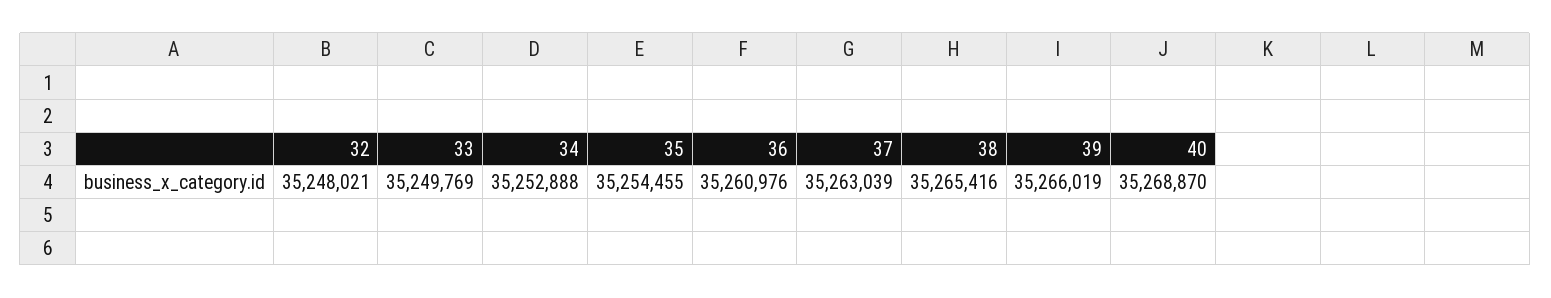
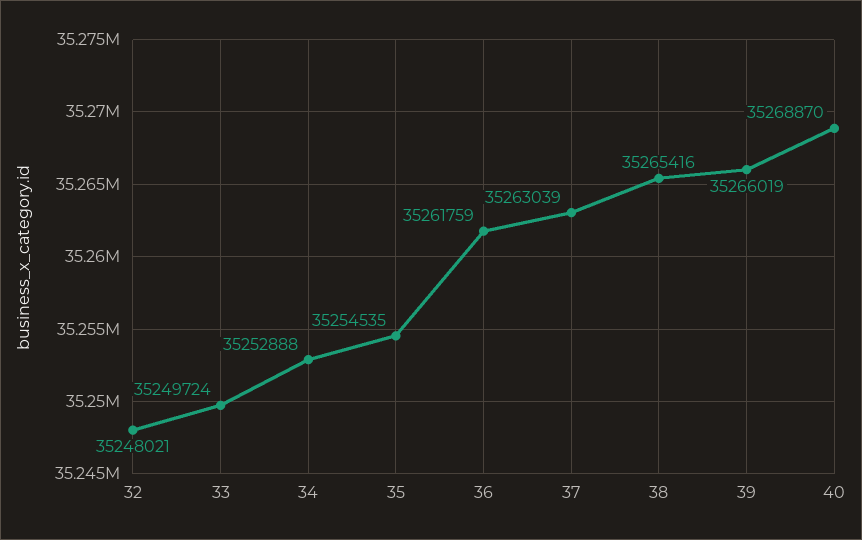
33: 35249769 -> 35249724
35: 35254455 -> 35254535
36: 35260976 -> 35261759

